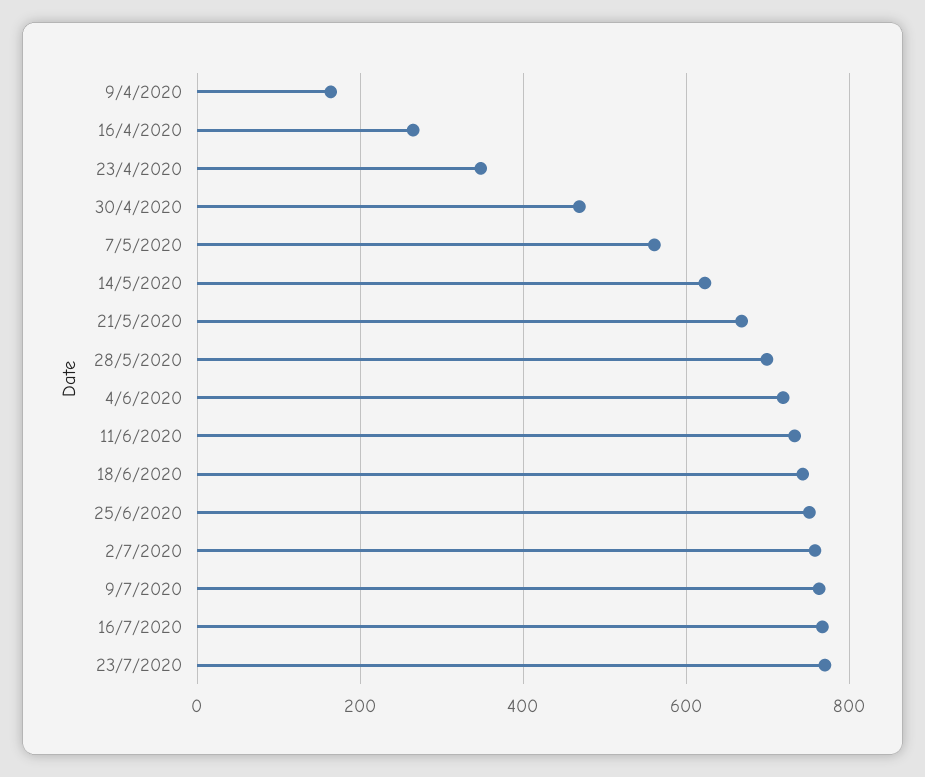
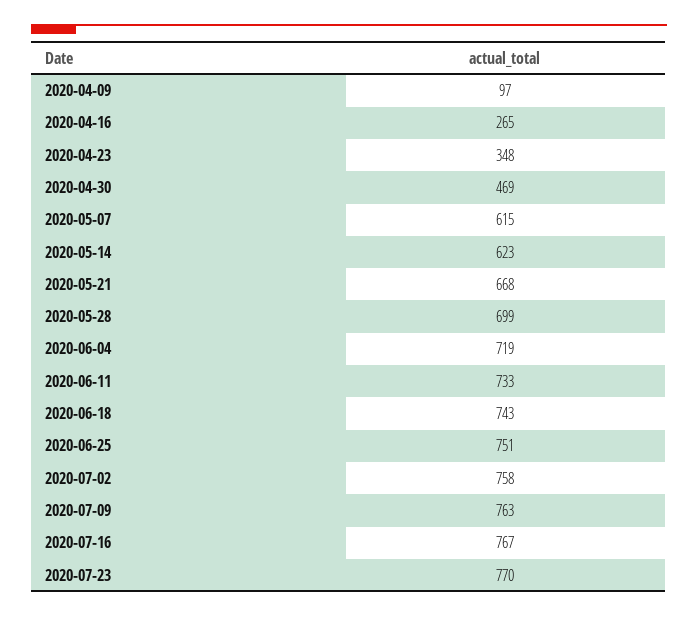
9/4/2020: 160 -> 97
7/5/2020: 560 -> 615

